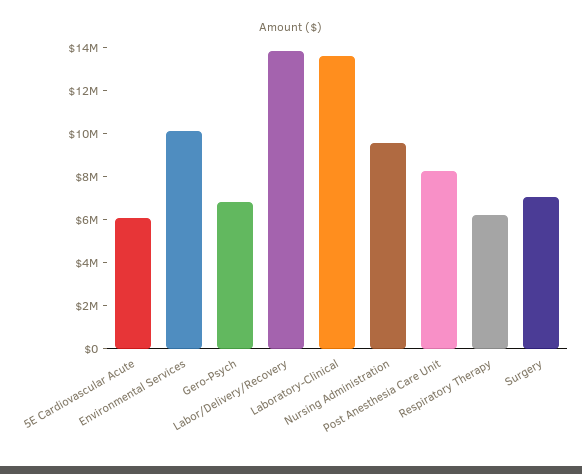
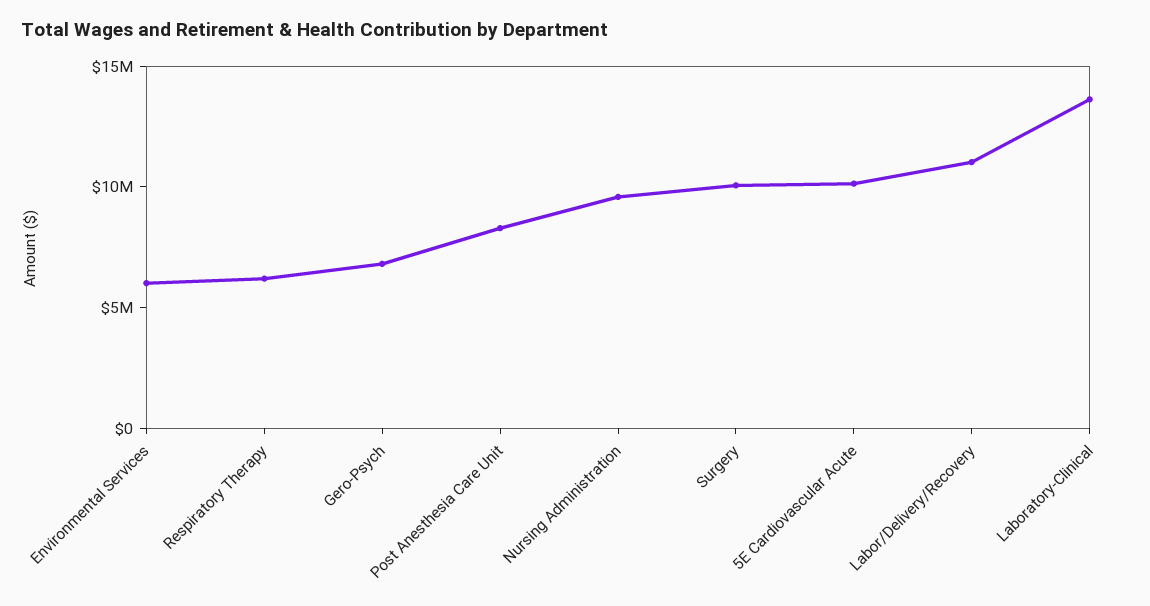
5E Cardiovascular Acute: 6000000 -> 10000000
Environmental Services: 10000000 -> 6000000
Labor/Delivery/Recovery: 14000000 -> 11000000
Surgery: 7000000 -> 10000000

